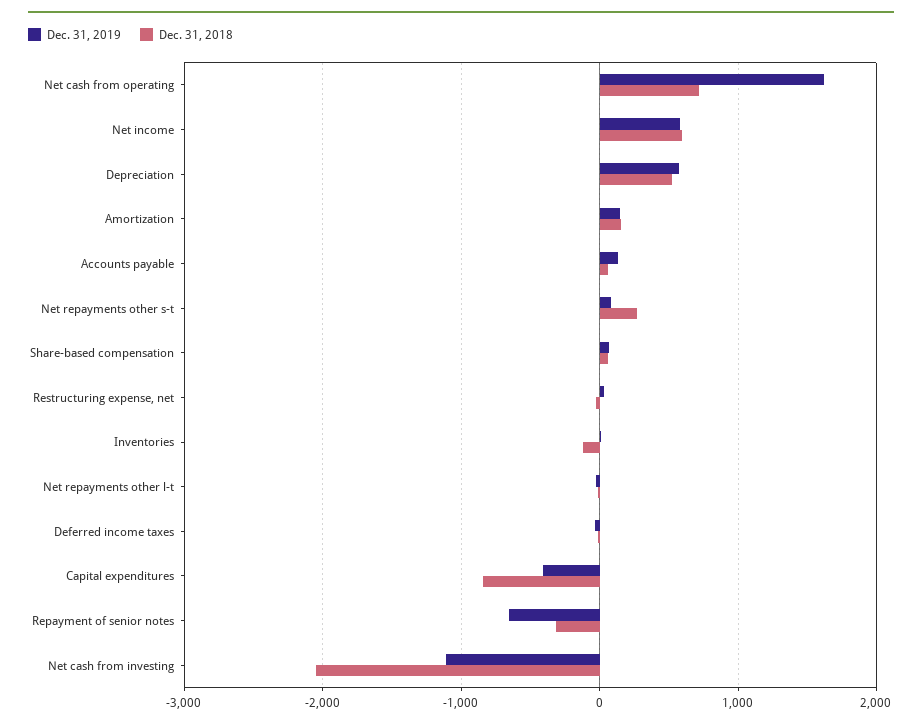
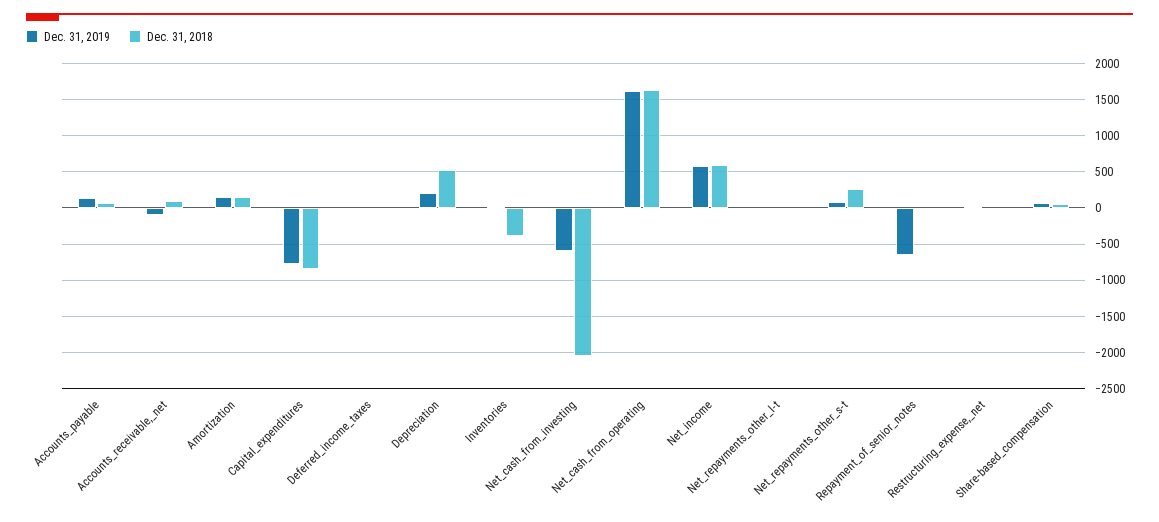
Dec. 31, 2018, Net cash from operating: 700 -> 1600
Dec. 31, 2019, Depreciation: 600 -> 200
Dec. 31, 2018, Inventories: -100 -> -400
Dec. 31, 2019, Capital expenditures: -400 -> -800
Dec. 31, 2018, Repayment of senior notes: -300 -> 0
Dec. 31, 2019, Net cash from investing: -1100 -> -600
Dec. 31, 2019, Accounts_receivable,_net: none -> -100
Dec. 31, 2018, Accounts_receivable,_net: none -> 100

